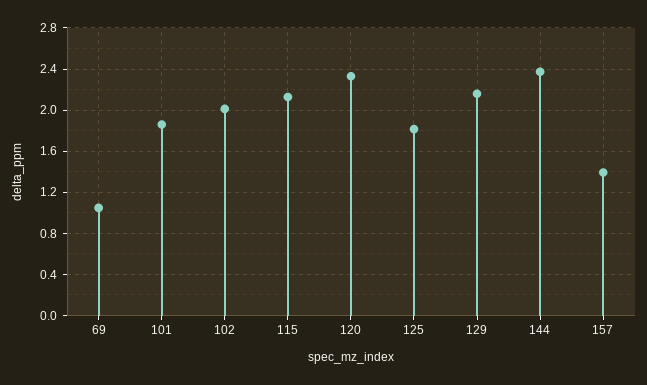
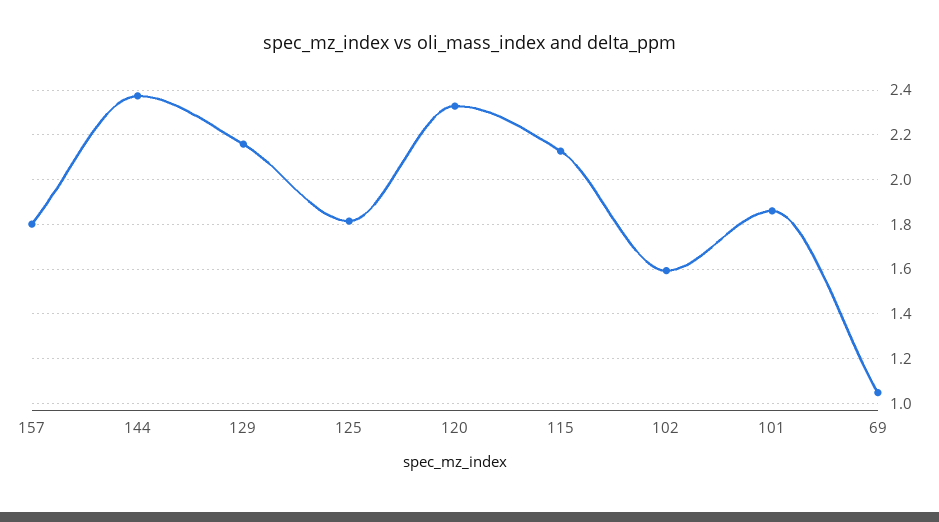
102: 2 -> 1.6
157: 1.4 -> 1.8

